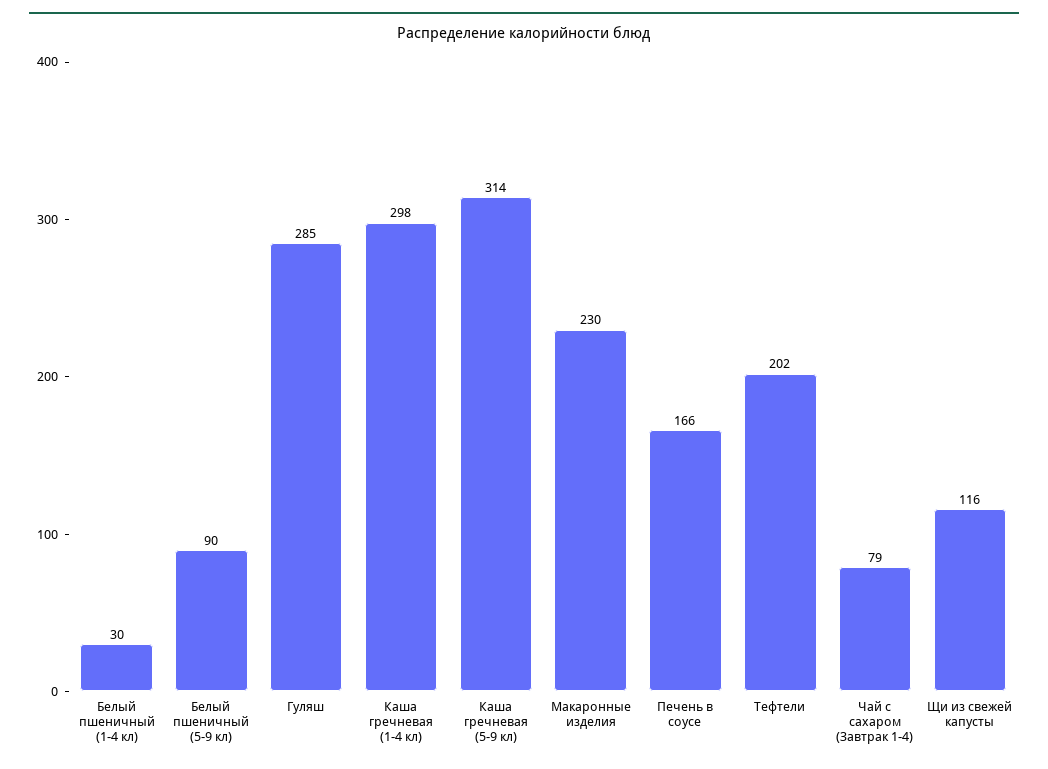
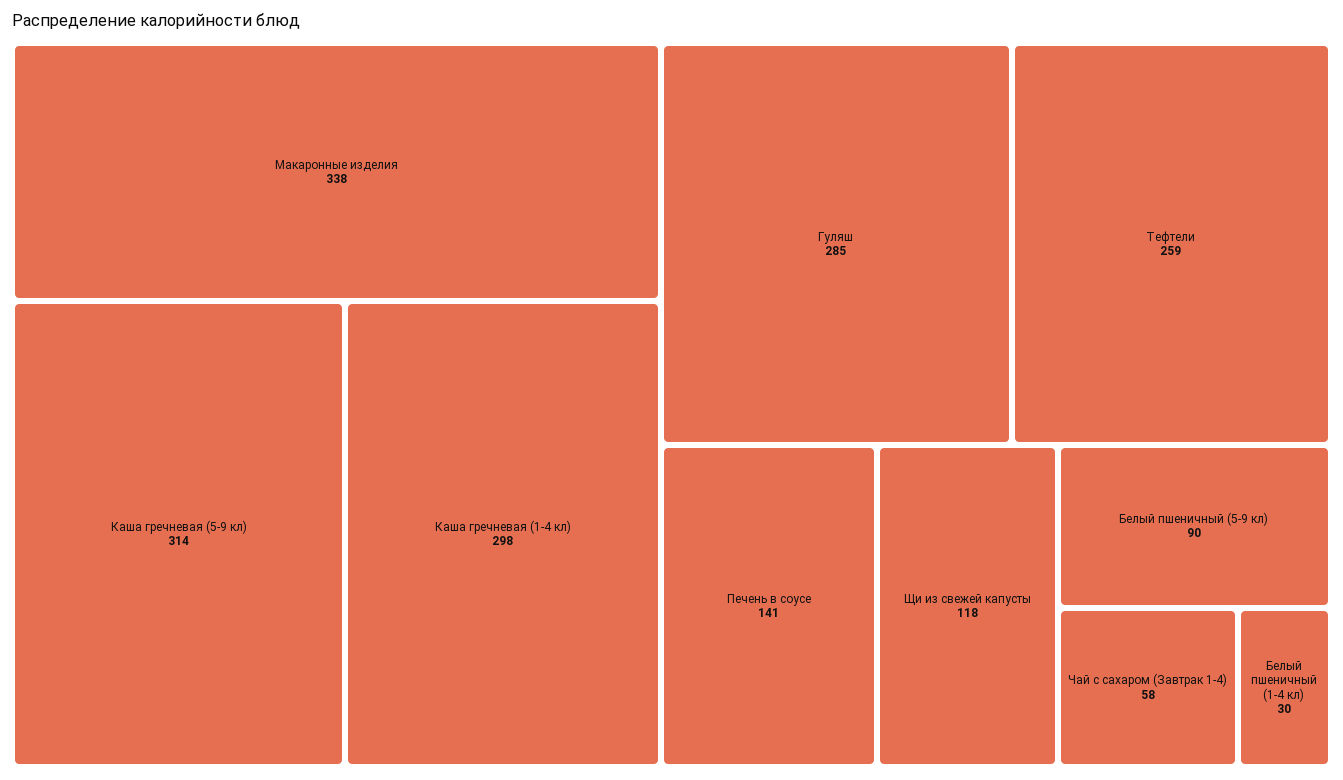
Макаронные изделия: 230 -> 338
Печень в соусе: 166 -> 141
Тефтели: 202 -> 259
Чай с сахаром (Завтрак 1-4): 79 -> 58
Щи из свежей капусты: 116 -> 118

